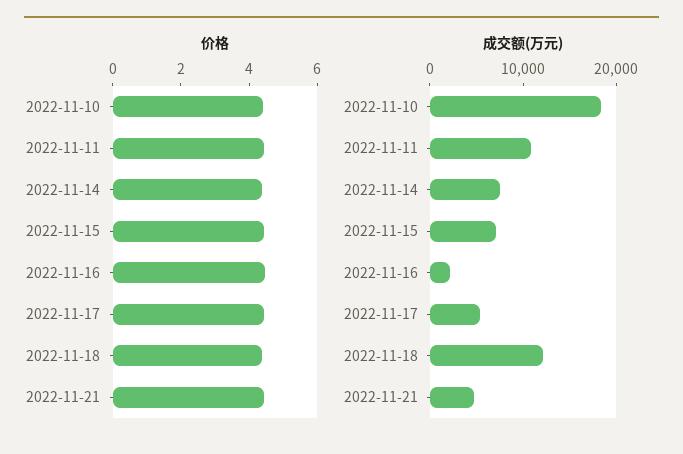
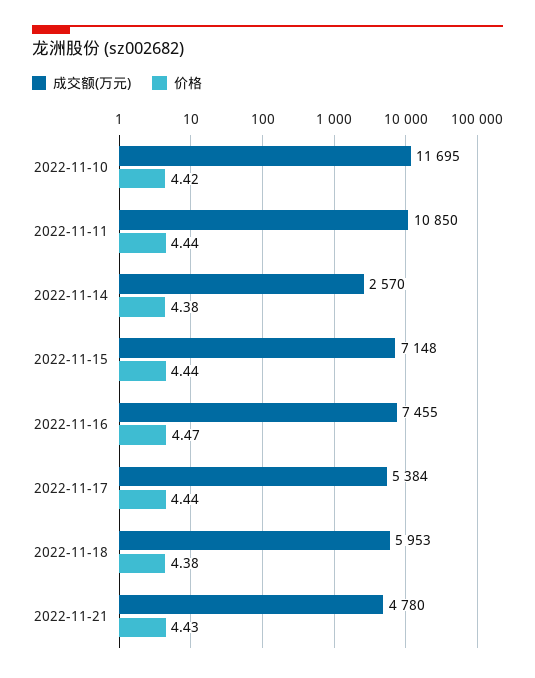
成交额(万元), 2022-11-10: 18000 -> 11695
成交额(万元), 2022-11-14: 8000 -> 2570
成交额(万元), 2022-11-16: 2000 -> 7455
成交额(万元), 2022-11-18: 12000 -> 5953

